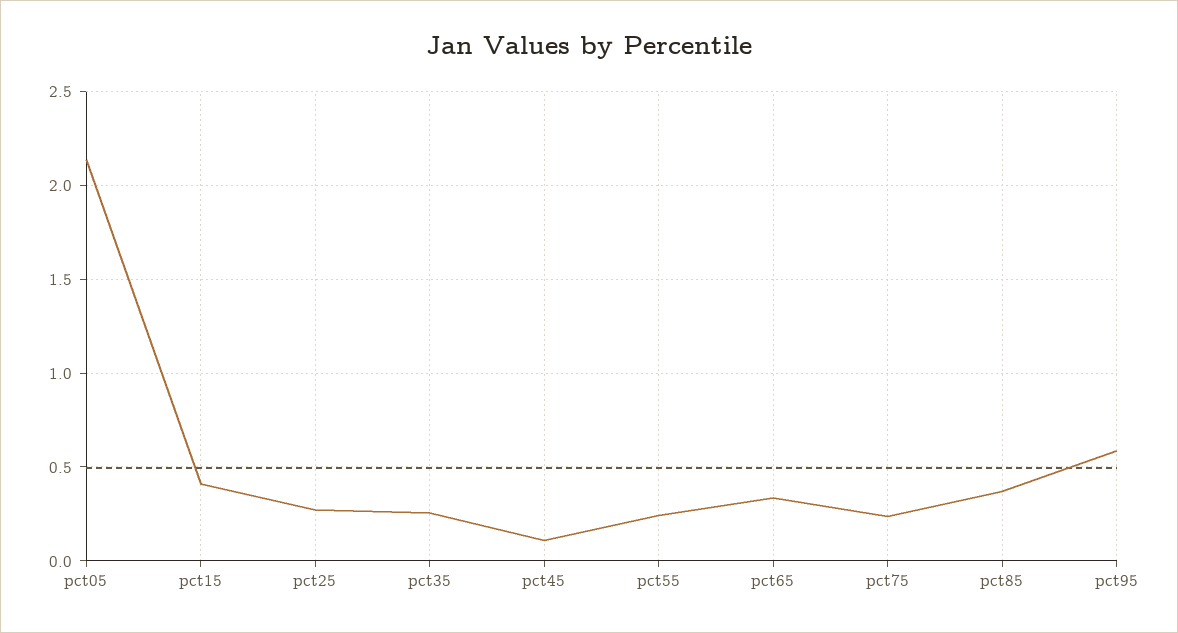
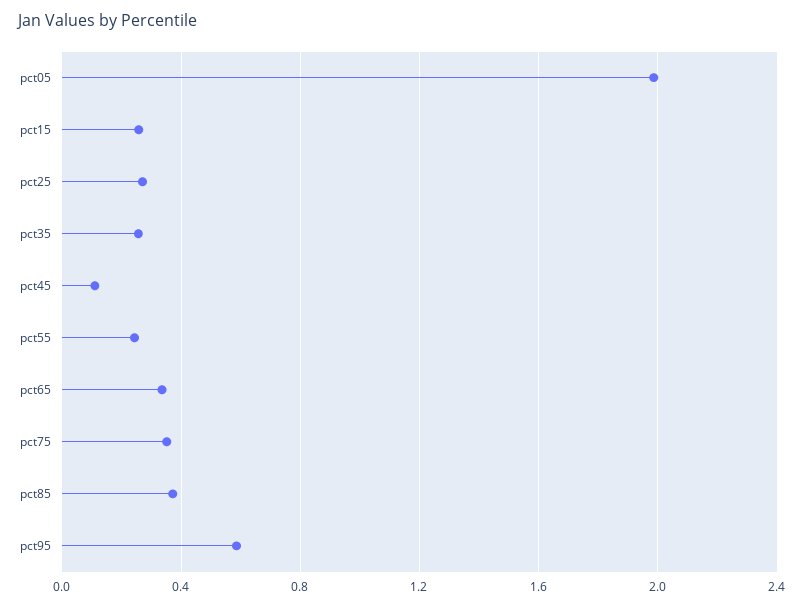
pct05: 2.15 -> 2
pct15: 0.4 -> 0.25
pct75: 0.25 -> 0.35

